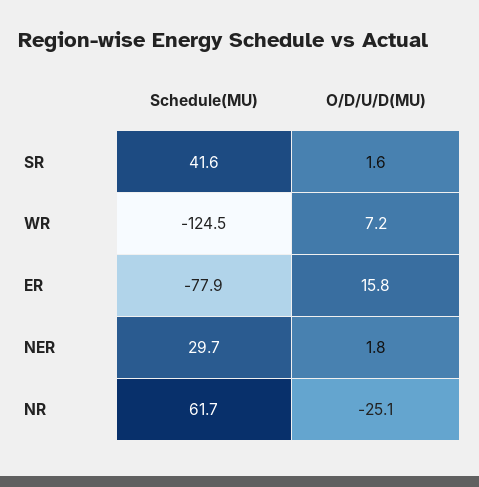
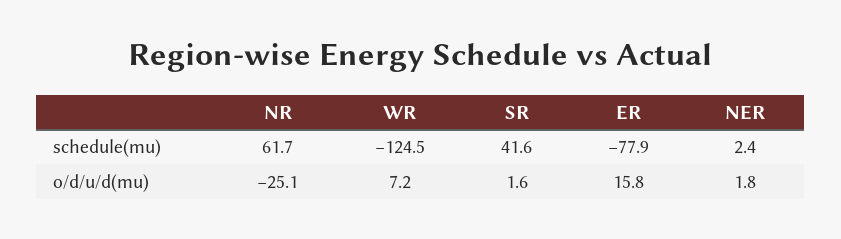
Schedule(MU), NER: 29.7 -> 2.4

